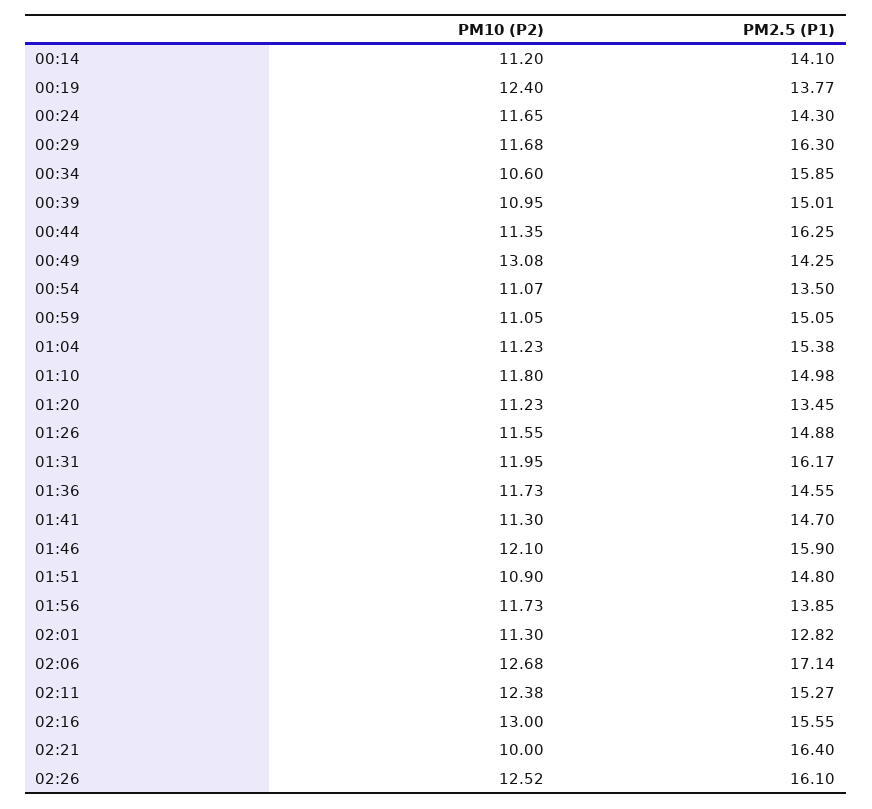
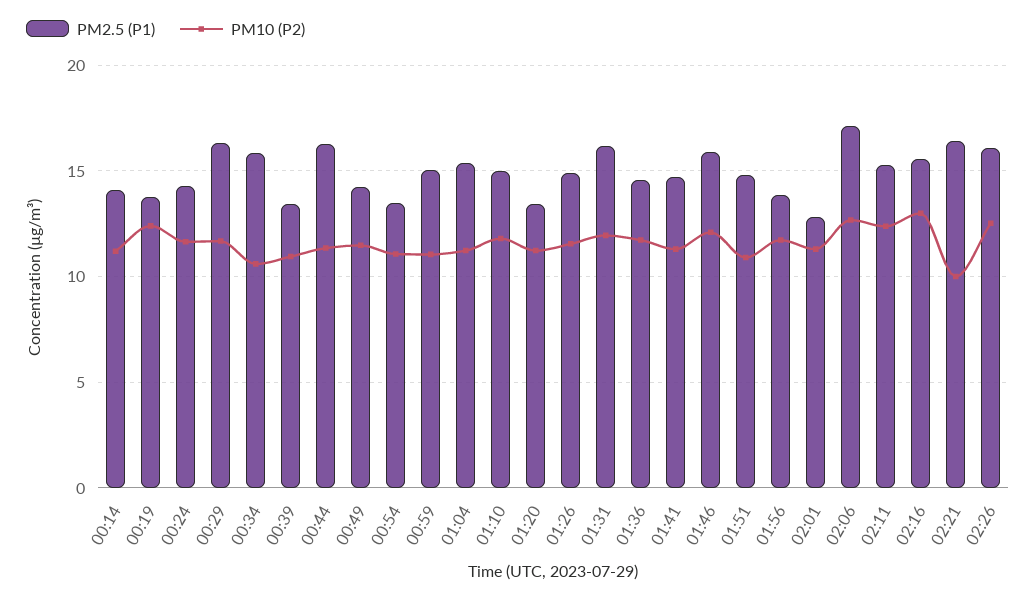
PM2.5 (P1), 00:39: 15.01 -> 13.5
PM10 (P2), 00:49: 13.08 -> 11.5

